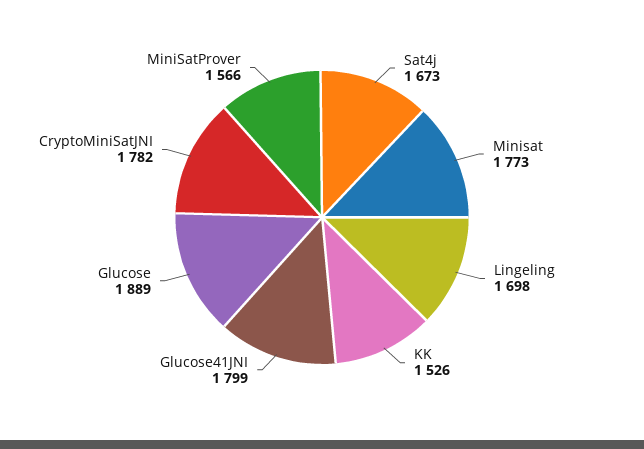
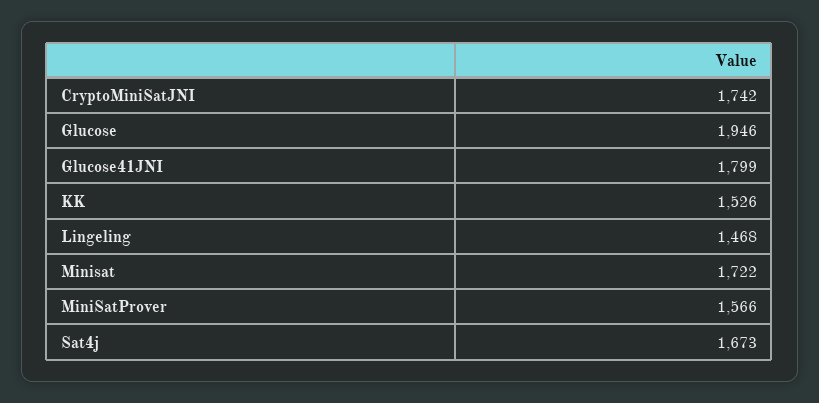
Minisat: 1773 -> 1722
Lingeling: 1698 -> 1468
Glucose: 1889 -> 1946
CryptoMiniSatJNI: 1782 -> 1742

